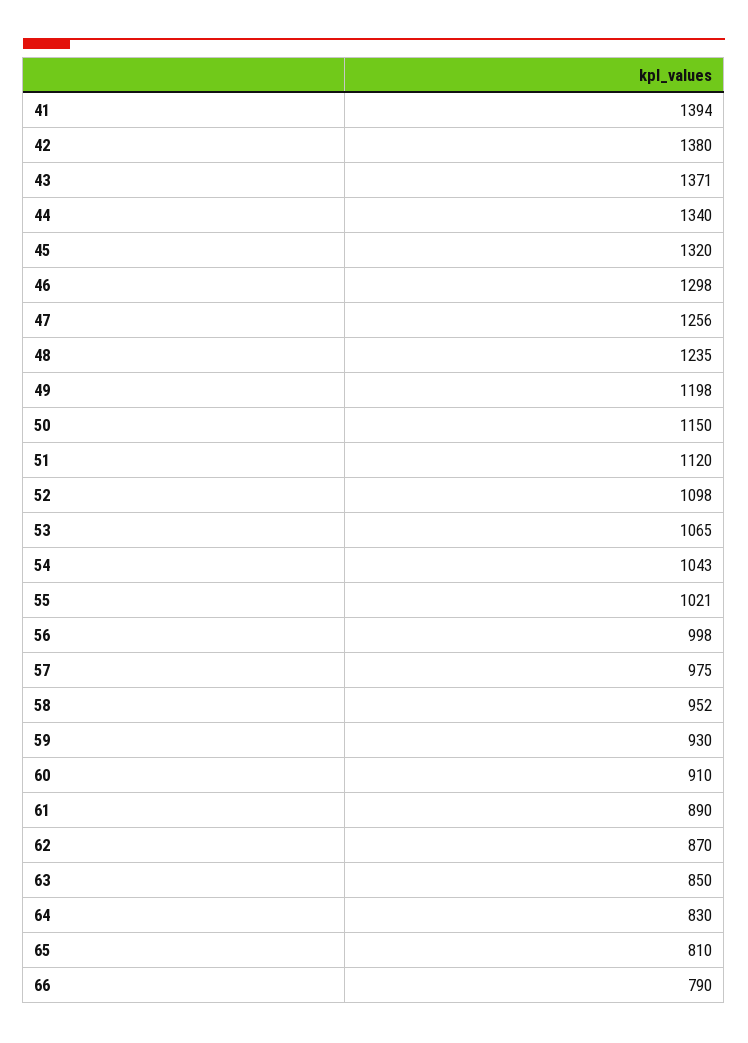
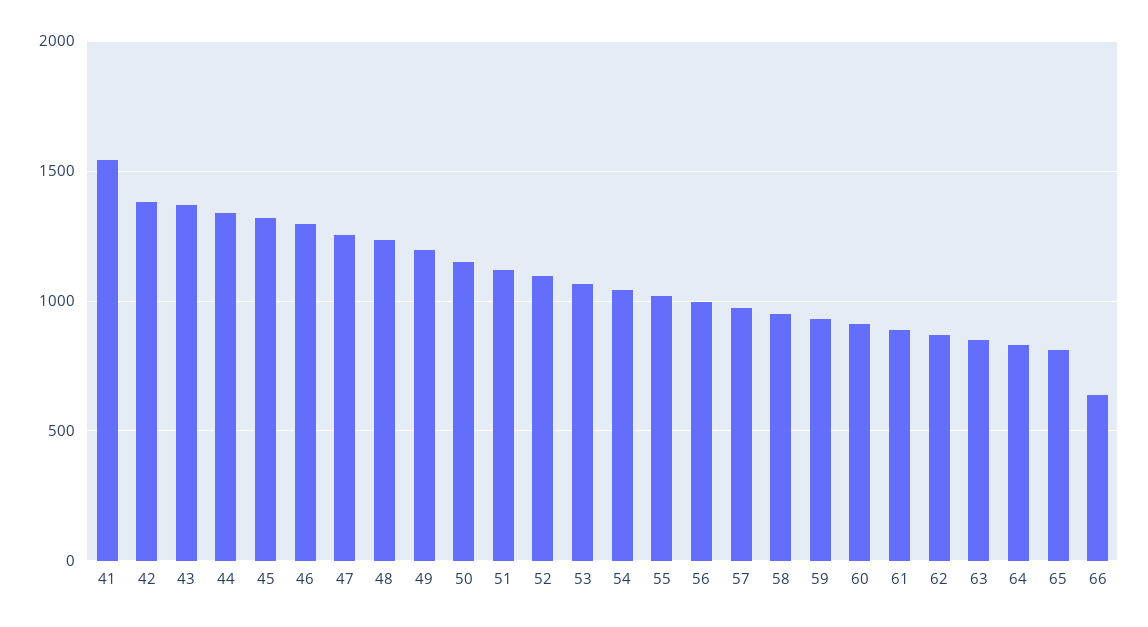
41: 1394 -> 1550
66: 790 -> 650

